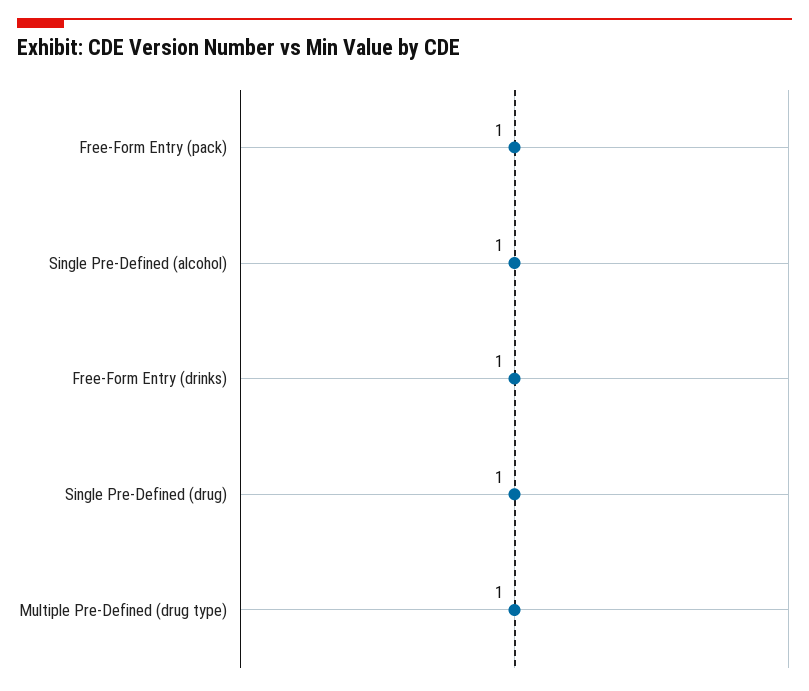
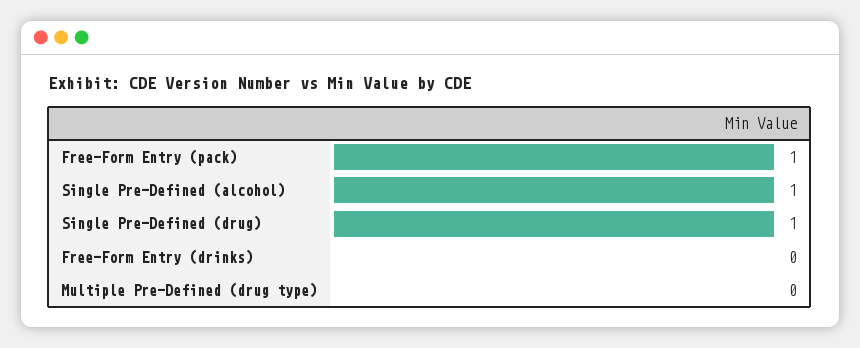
Free-Form Entry (drinks): 1 -> 0
Multiple Pre-Defined (drug type): 1 -> 0

